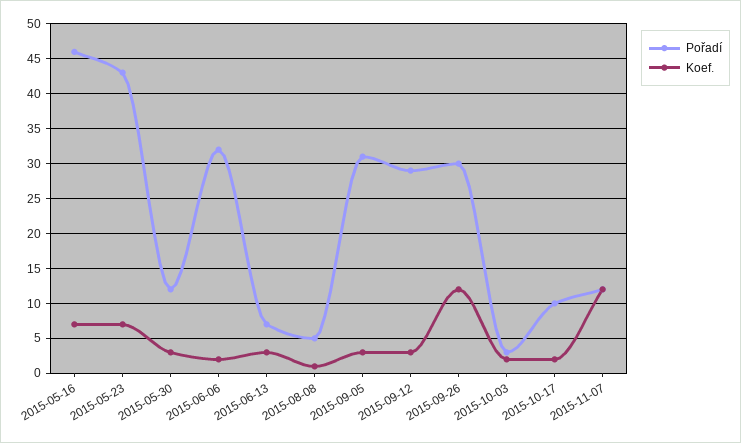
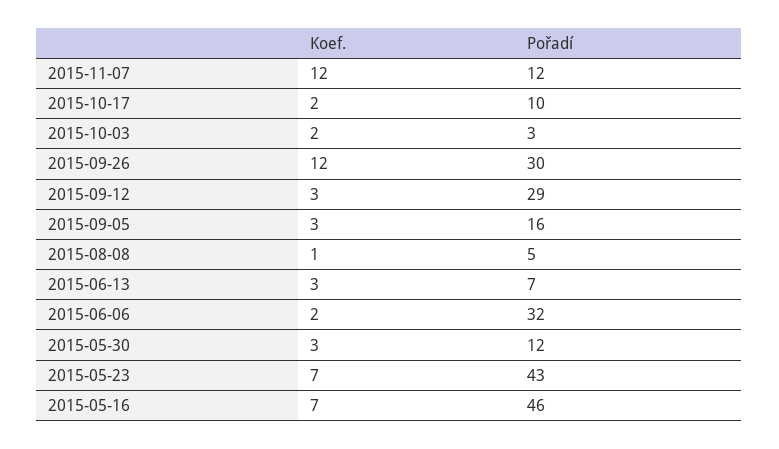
Pořadí, 2015-09-05: 31 -> 16

